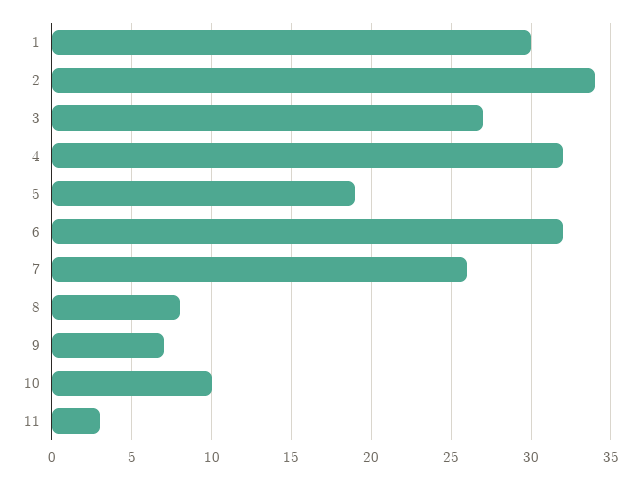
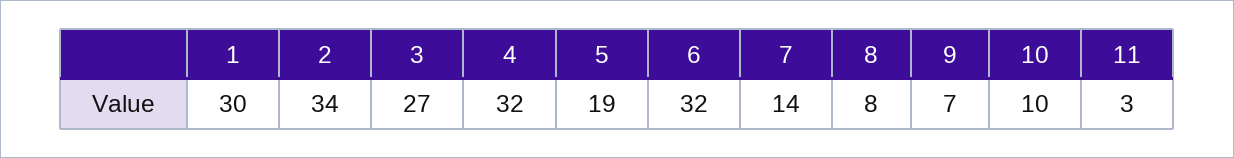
7: 26 -> 14

